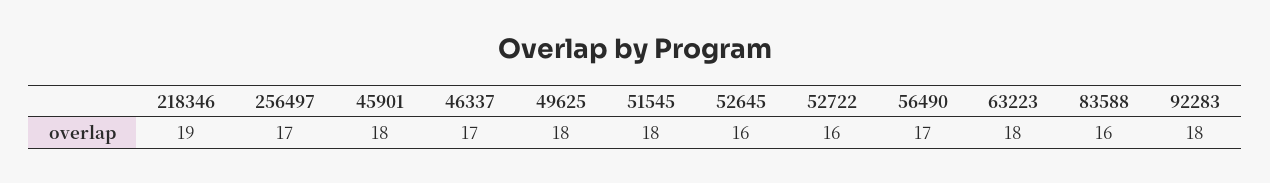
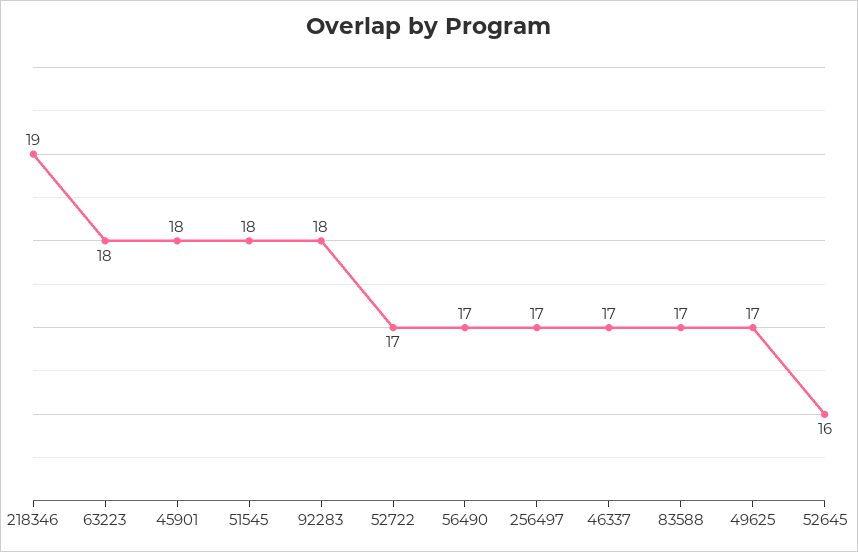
49625: 18 -> 17
52722: 16 -> 17
83588: 16 -> 17

